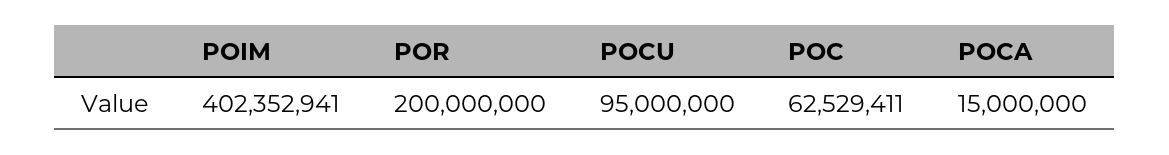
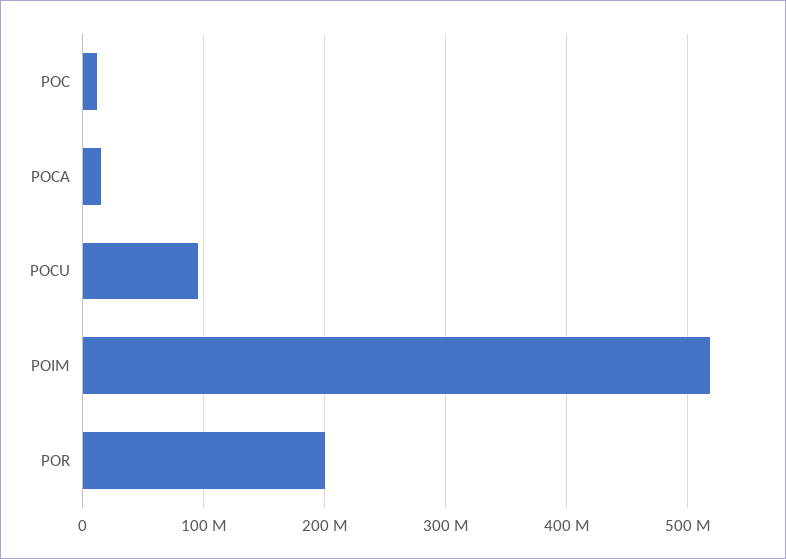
POIM: 402352941 -> 520000000
POC: 62529411 -> 10000000

